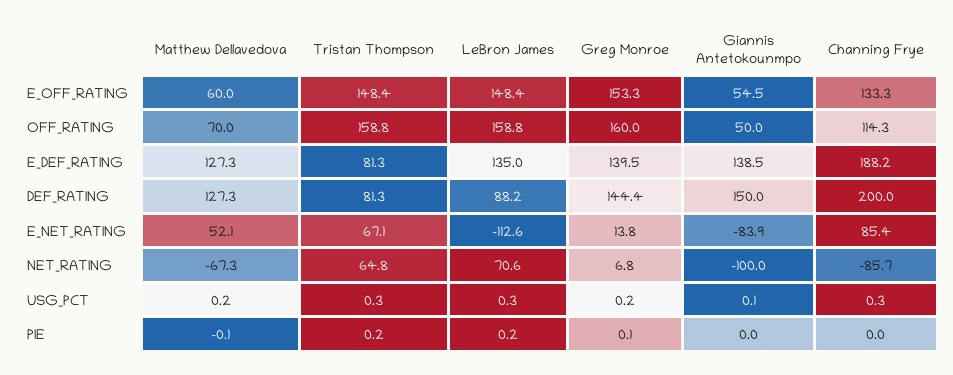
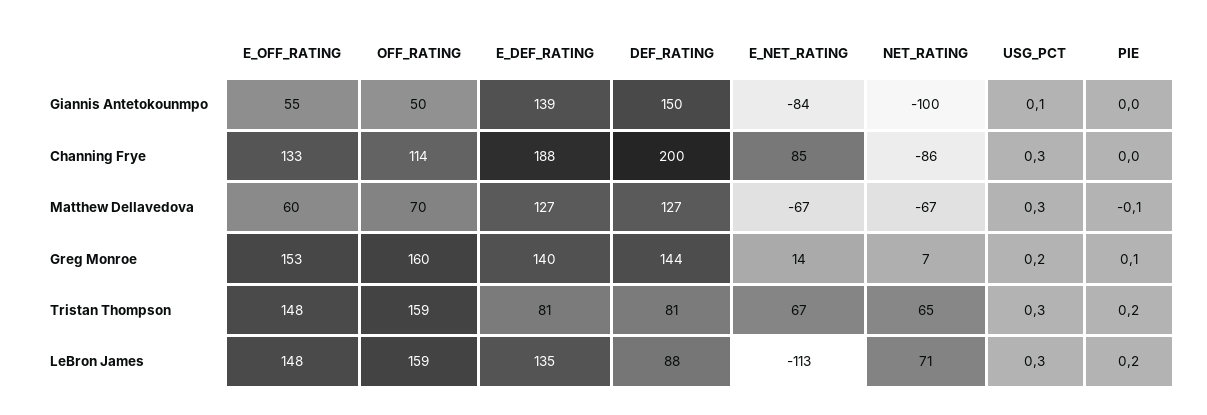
Matthew Dellavedova, E_NET_RATING: 52.1 -> -67
Matthew Dellavedova, USG_PCT: 0.2 -> 0.3

